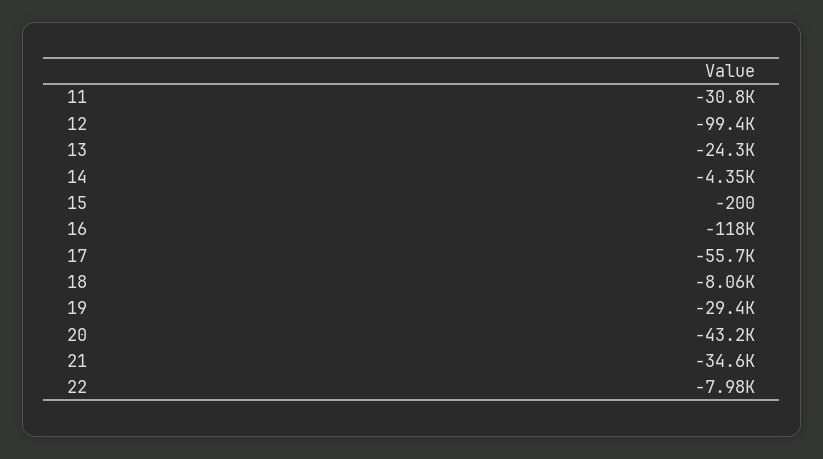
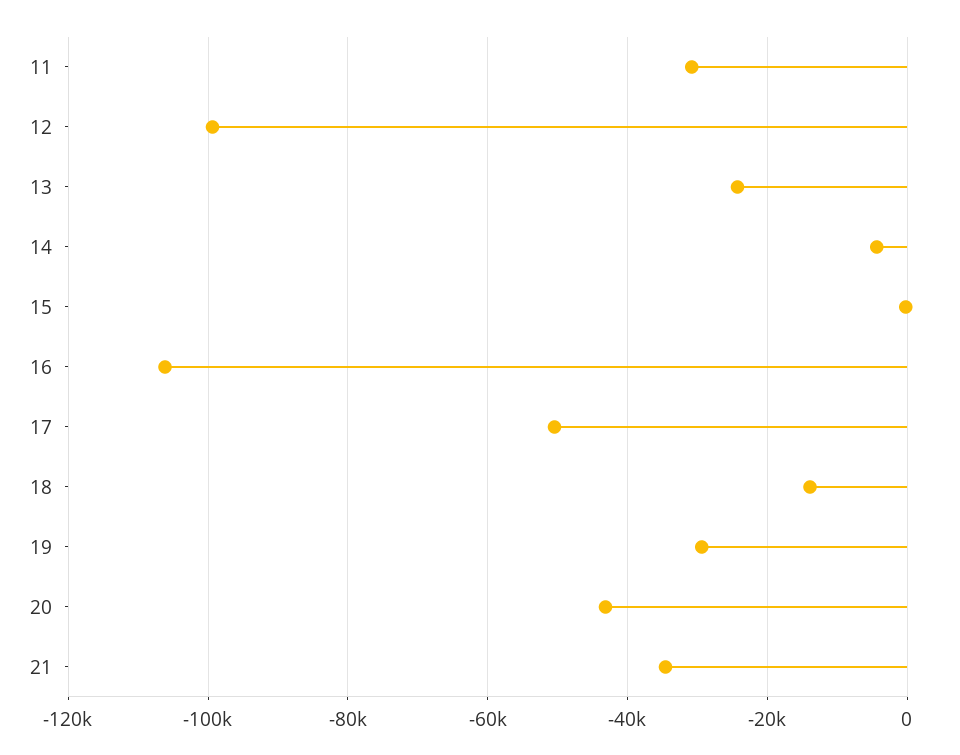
16: -118000 -> -106000
17: -55700 -> -50000
18: -8060 -> -14000
22: -7980 -> none

